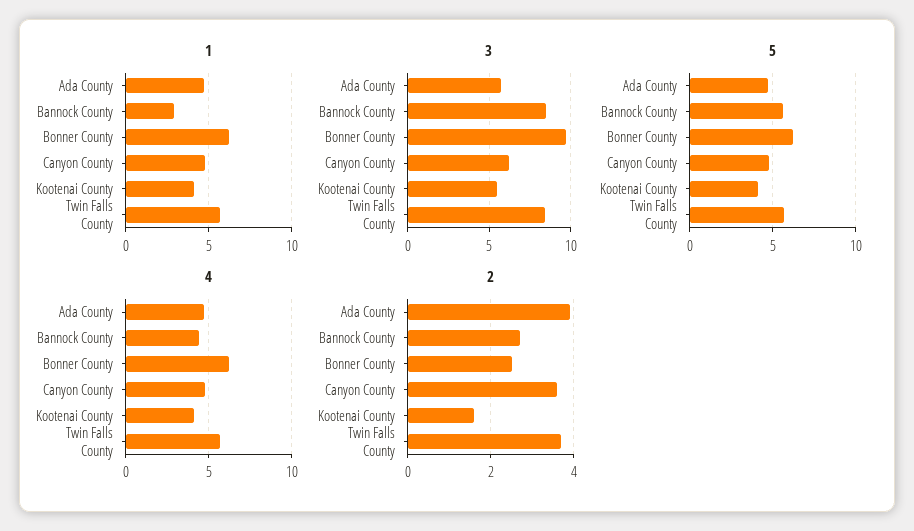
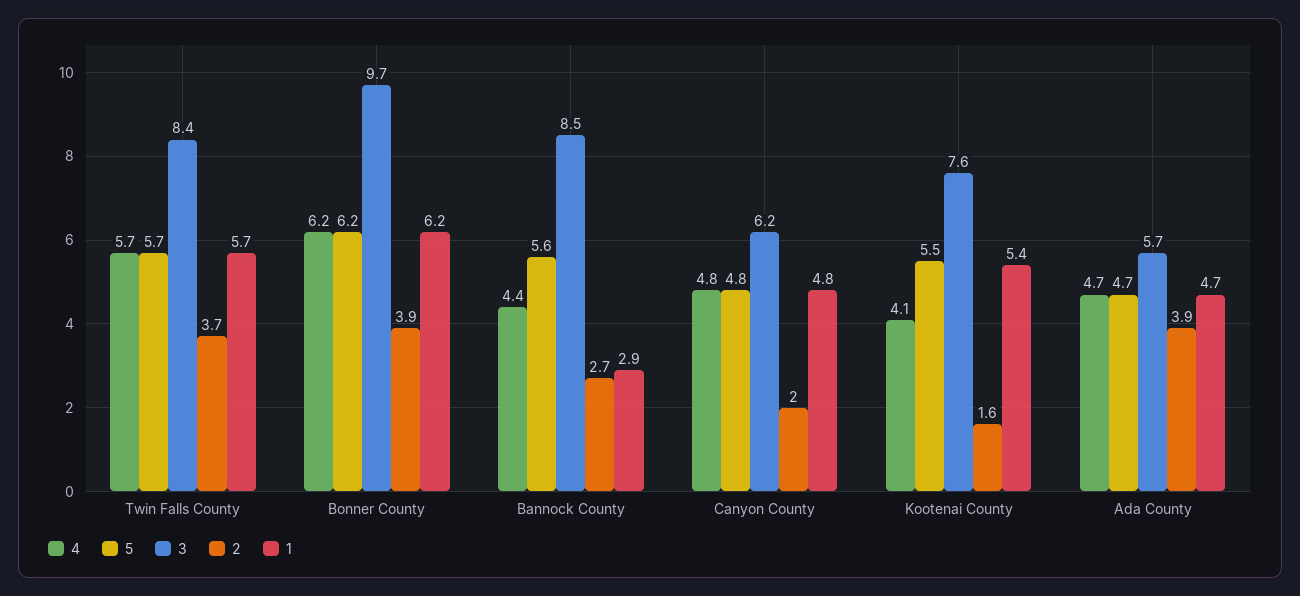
1, Kootenai County: 4 -> 5.4
3, Kootenai County: 5.5 -> 7.6
5, Kootenai County: 4 -> 5.5
2, Bonner County: 2.5 -> 3.9
2, Canyon County: 3.5 -> 2

